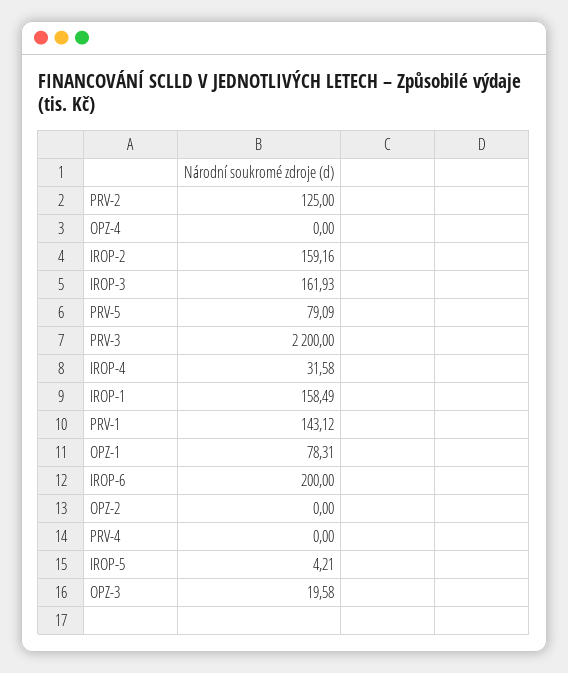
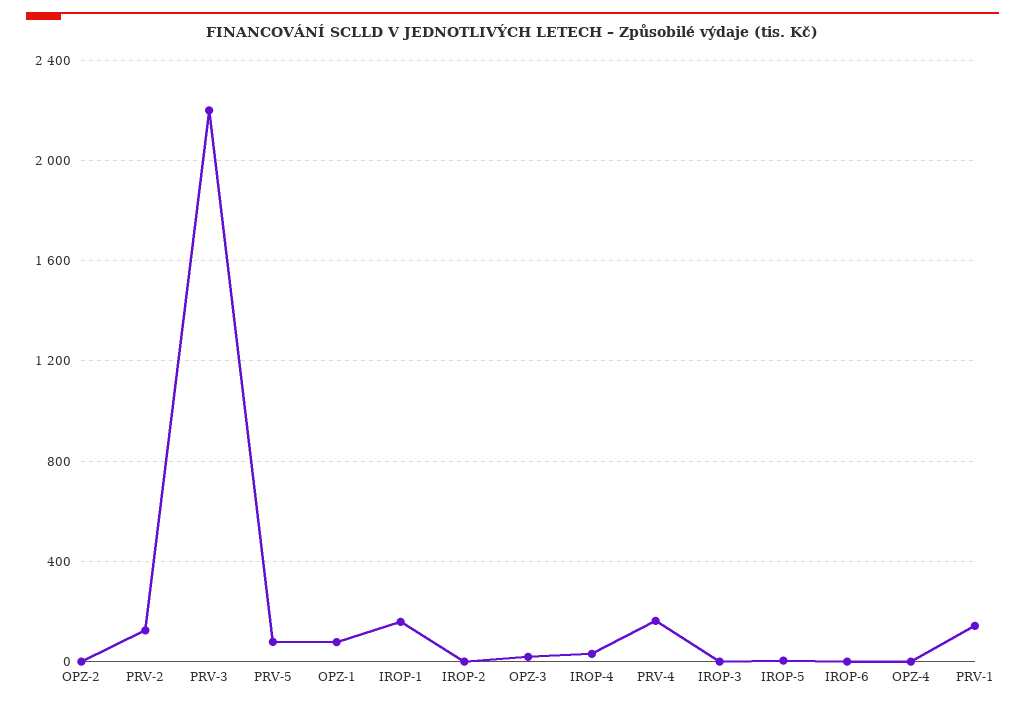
IROP-2: 159.16 -> 0
IROP-3: 161.93 -> 0
IROP-6: 200 -> 0
PRV-4: 0 -> 150

